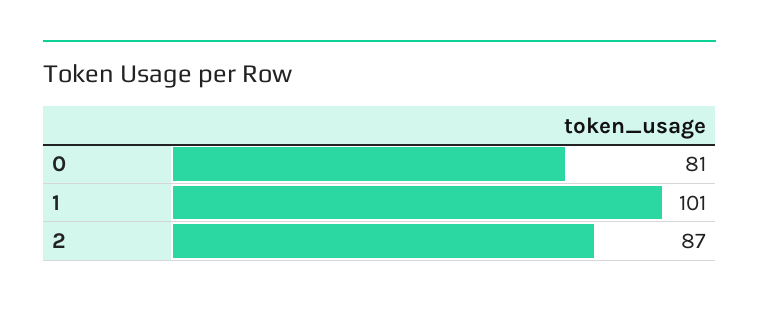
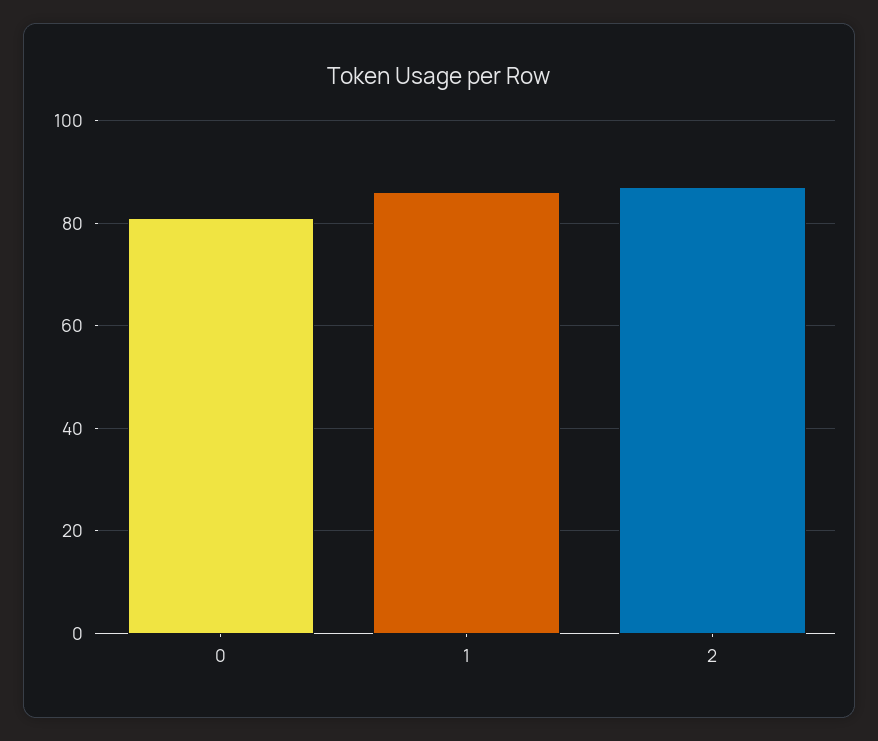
1: 101 -> 85

